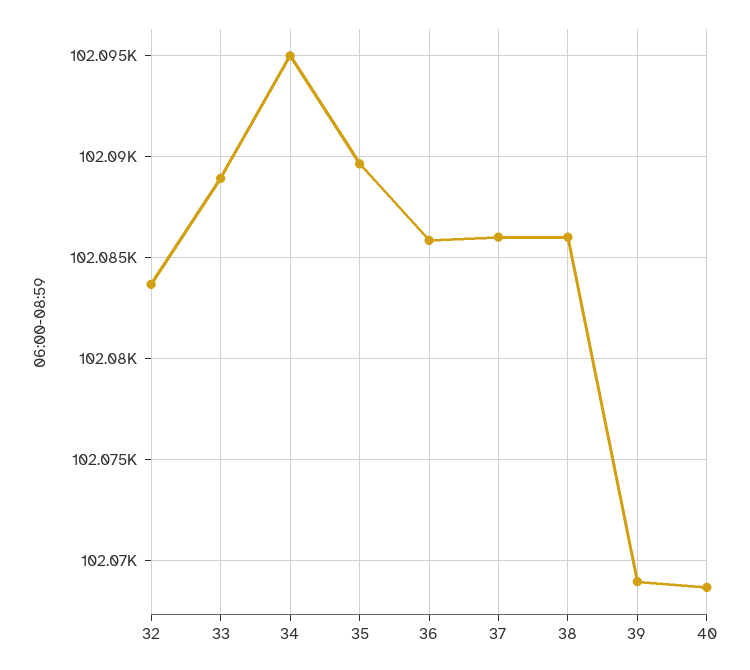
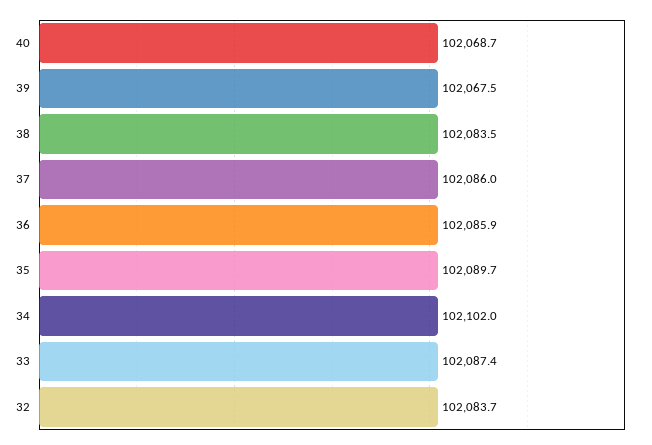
33: 102089 -> 102087.4
34: 102095 -> 102102
38: 102086 -> 102083.5
39: 102069 -> 102067.5

